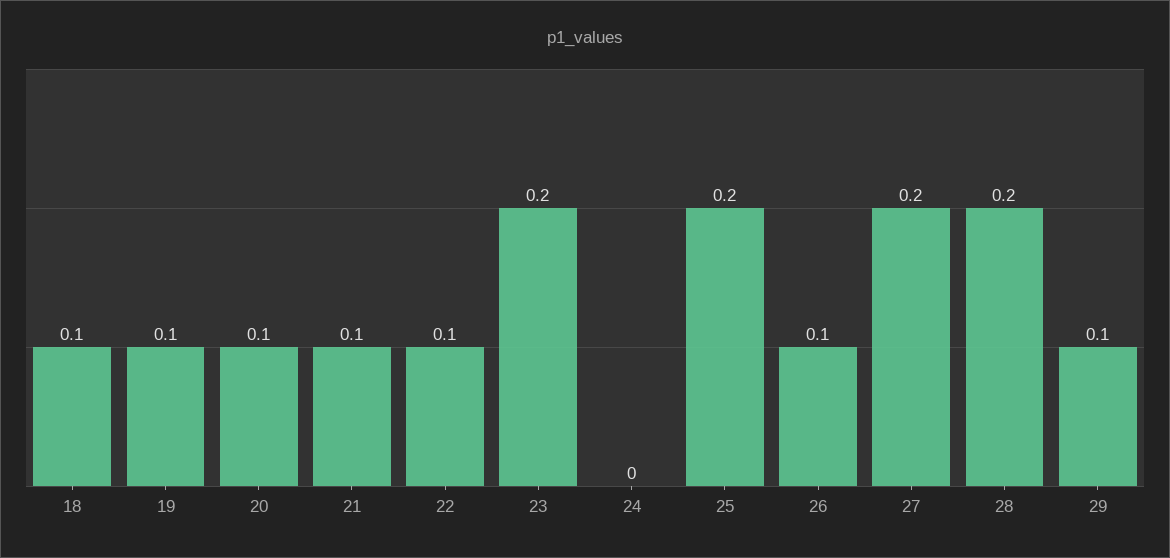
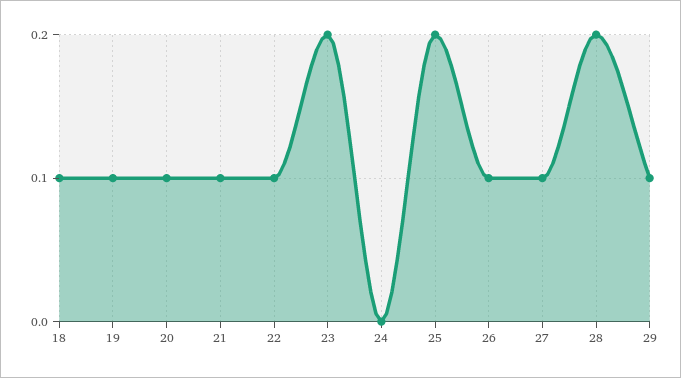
27: 0.2 -> 0.1

